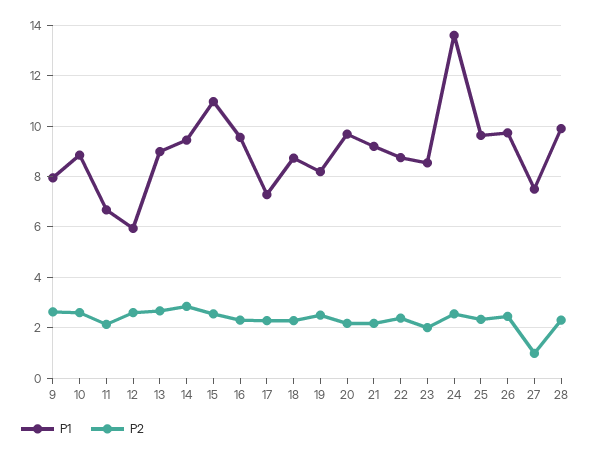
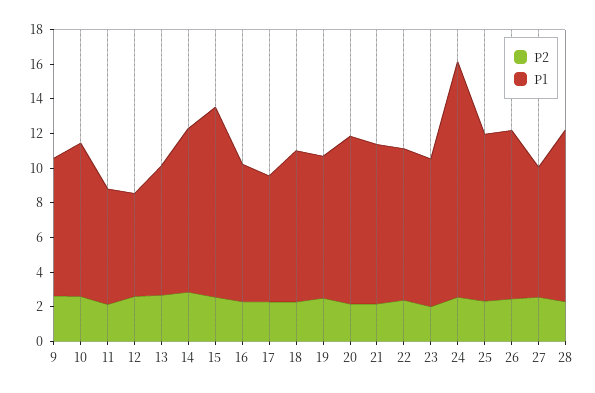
P1, 13: 9 -> 7.5
P1, 16: 9.5 -> 8
P2, 27: 1 -> 2.5

